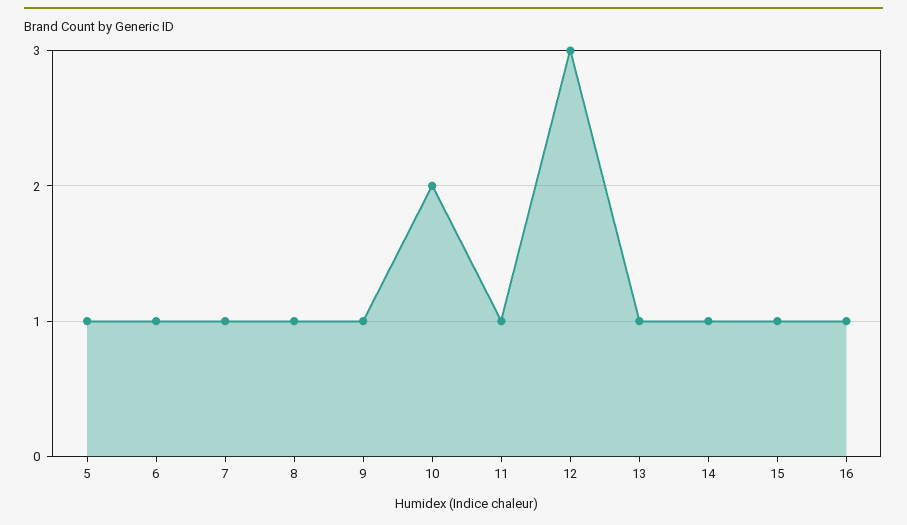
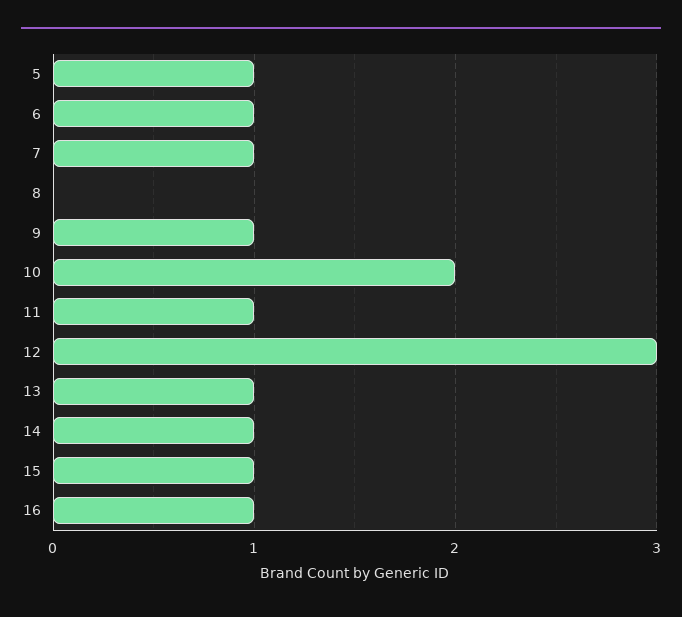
8: 1 -> 0

